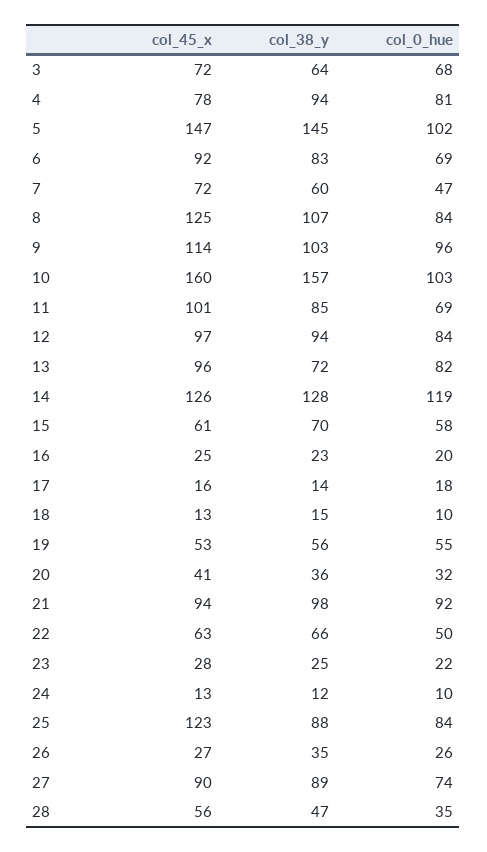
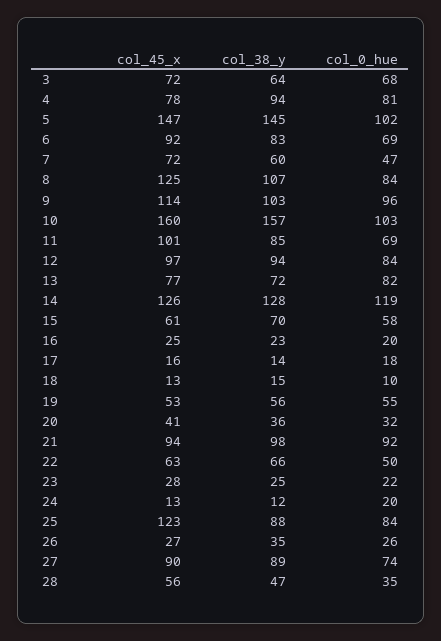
col_45_x, 13: 96 -> 77
col_0_hue, 24: 10 -> 20

